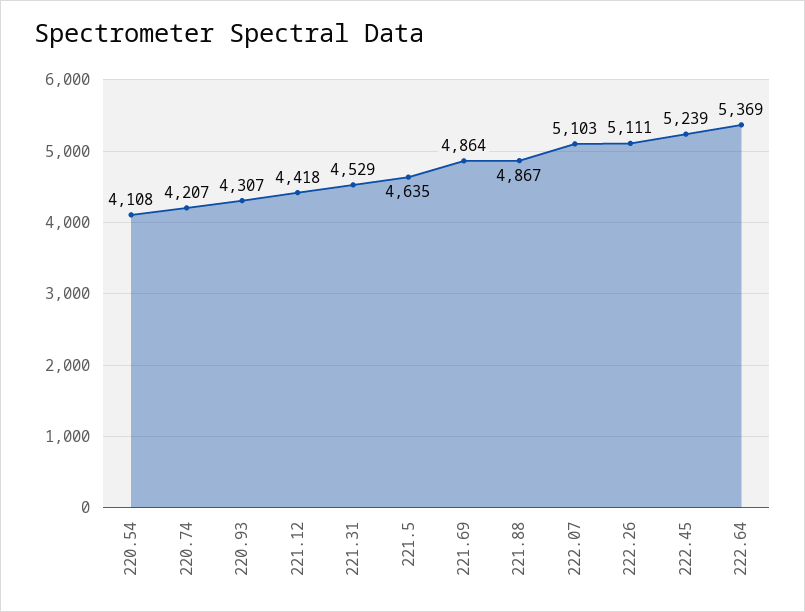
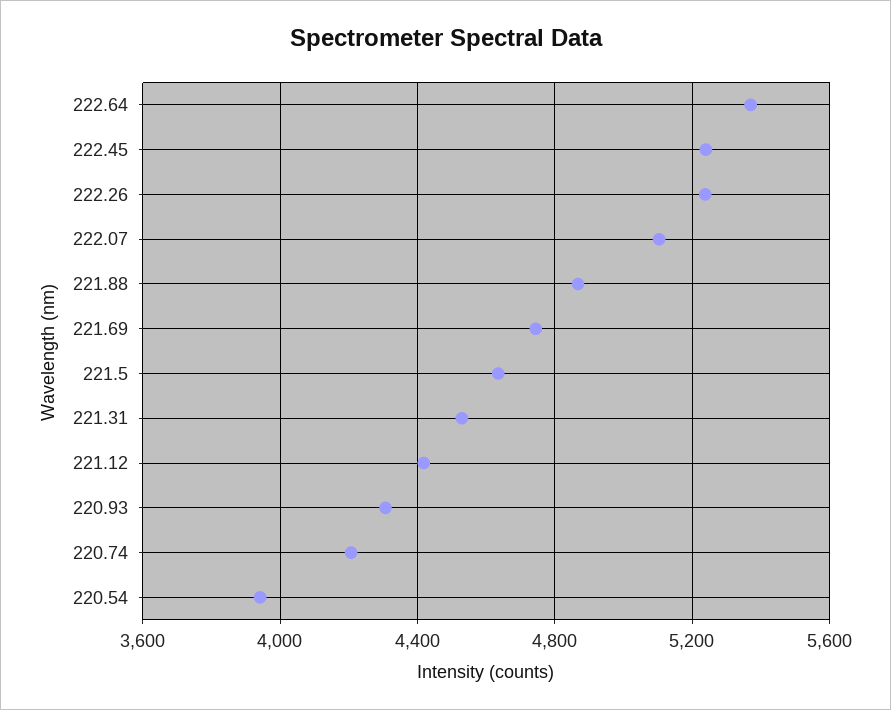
220.54: 4108 -> 3950
221.69: 4864 -> 4750
222.26: 5111 -> 5250

